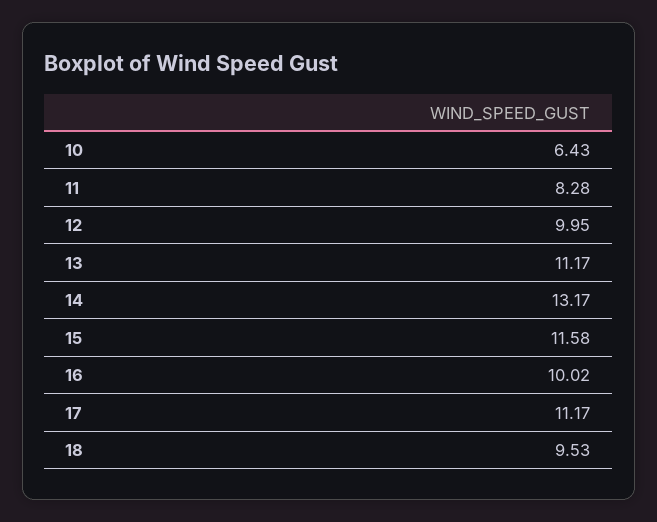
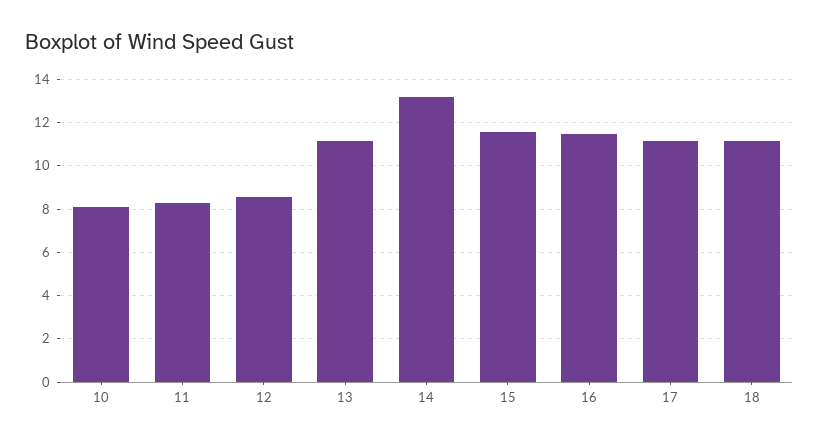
10: 6.43 -> 8
12: 9.95 -> 8.5
16: 10.02 -> 11.5
18: 9.53 -> 11

